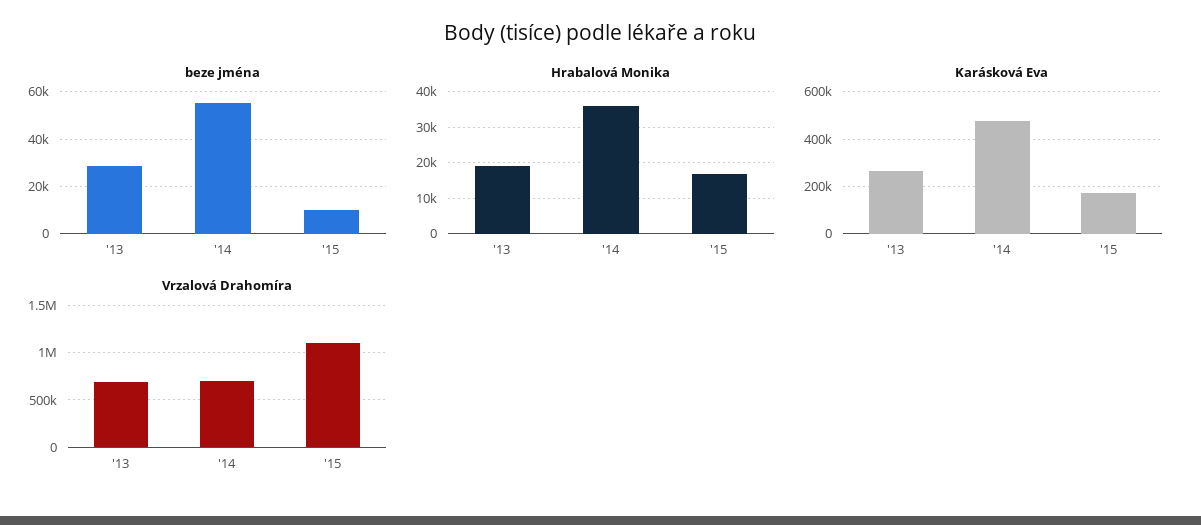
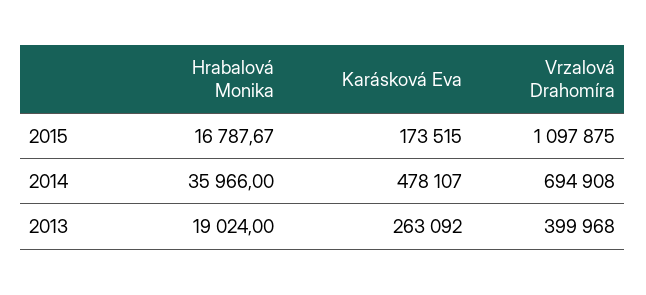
beze jména, '13: 30000 -> none
beze jména, '14: 55000 -> none
beze jména, '15: 10000 -> none
Vrzalová Drahomíra, '13: 700000 -> 399968

